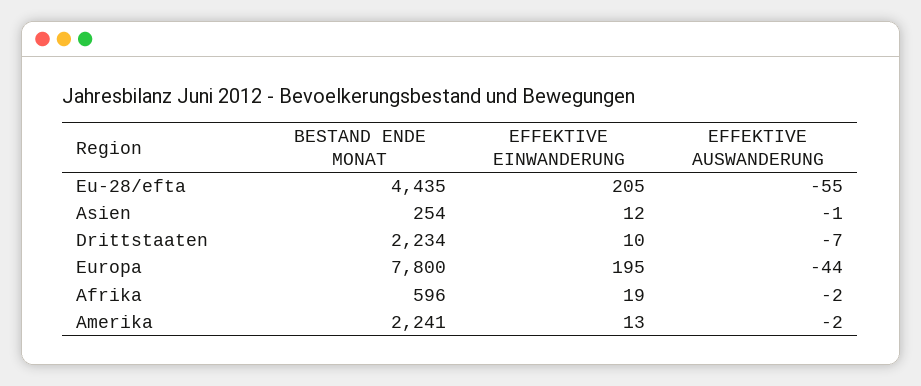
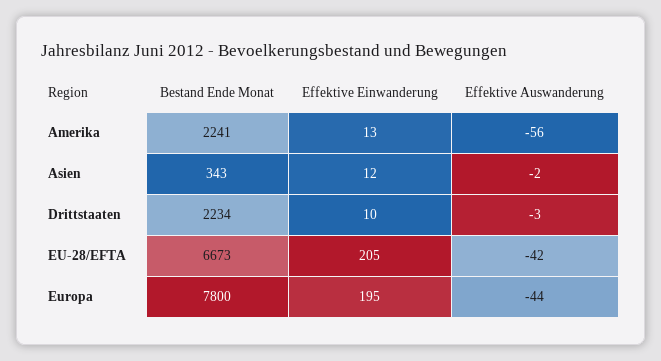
BESTAND ENDE MONAT, Eu-28/efta: 4435 -> 6673
EFFEKTIVE AUSWANDERUNG, Eu-28/efta: -55 -> -42
BESTAND ENDE MONAT, Asien: 254 -> 343
EFFEKTIVE AUSWANDERUNG, Asien: -1 -> -2
EFFEKTIVE AUSWANDERUNG, Drittstaaten: -7 -> -3
BESTAND ENDE MONAT, Afrika: 596 -> none
EFFEKTIVE EINWANDERUNG, Afrika: 19 -> none
EFFEKTIVE AUSWANDERUNG, Afrika: -2 -> none
EFFEKTIVE AUSWANDERUNG, Amerika: -2 -> -56

